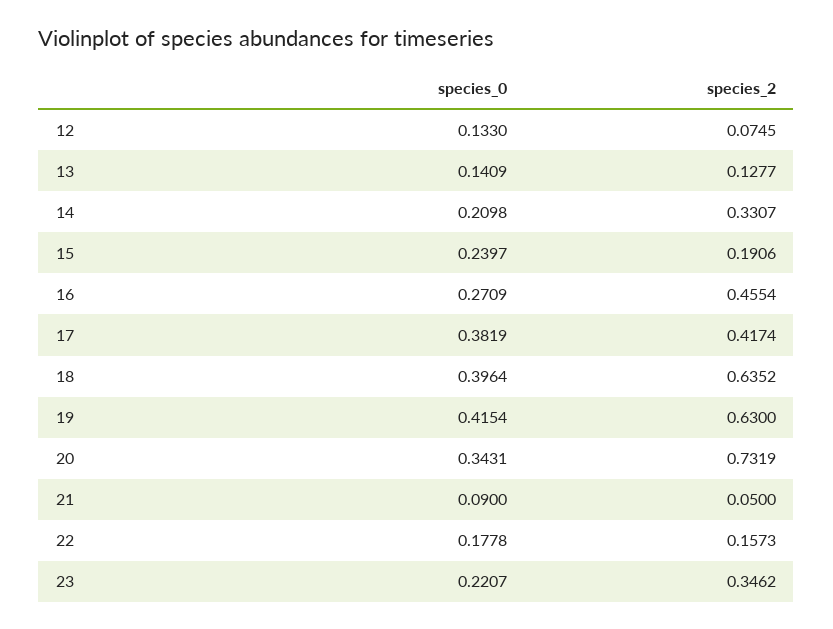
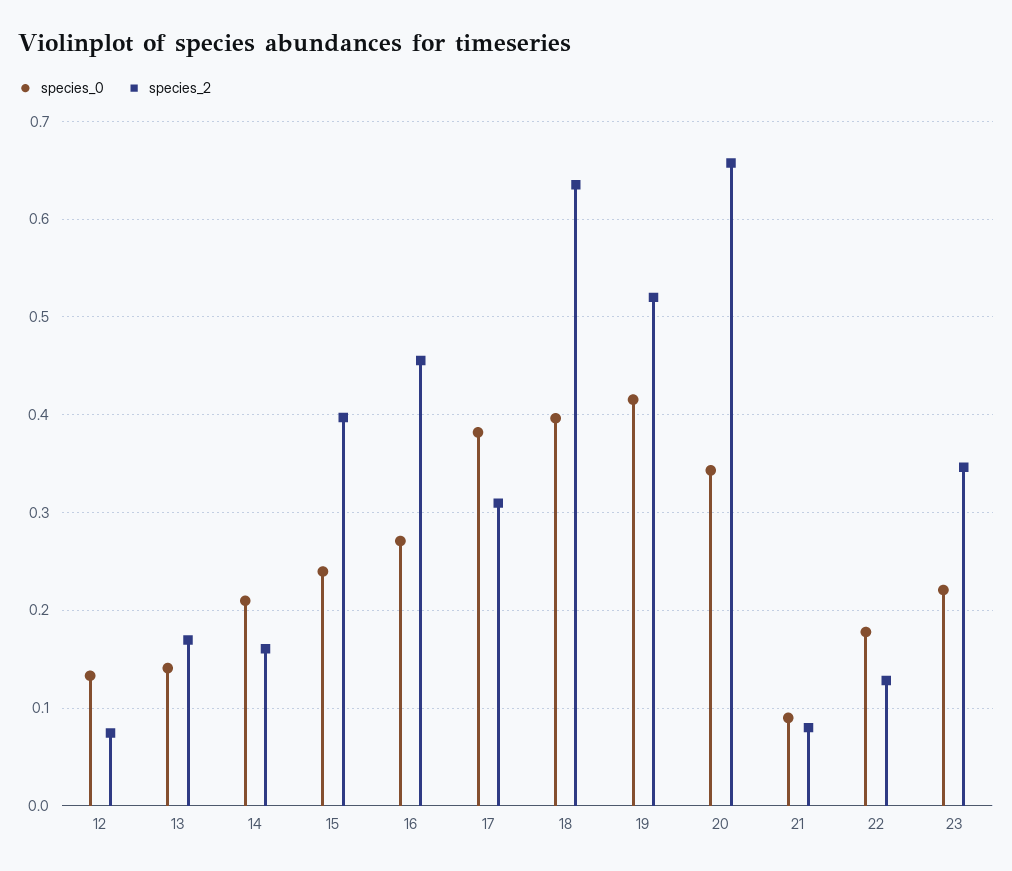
species_2, 13: 0.1277 -> 0.17
species_2, 14: 0.3307 -> 0.16
species_2, 15: 0.1906 -> 0.4
species_2, 17: 0.4174 -> 0.31
species_2, 19: 0.63 -> 0.52
species_2, 20: 0.7319 -> 0.66
species_2, 21: 0.05 -> 0.08
species_2, 22: 0.1573 -> 0.13

